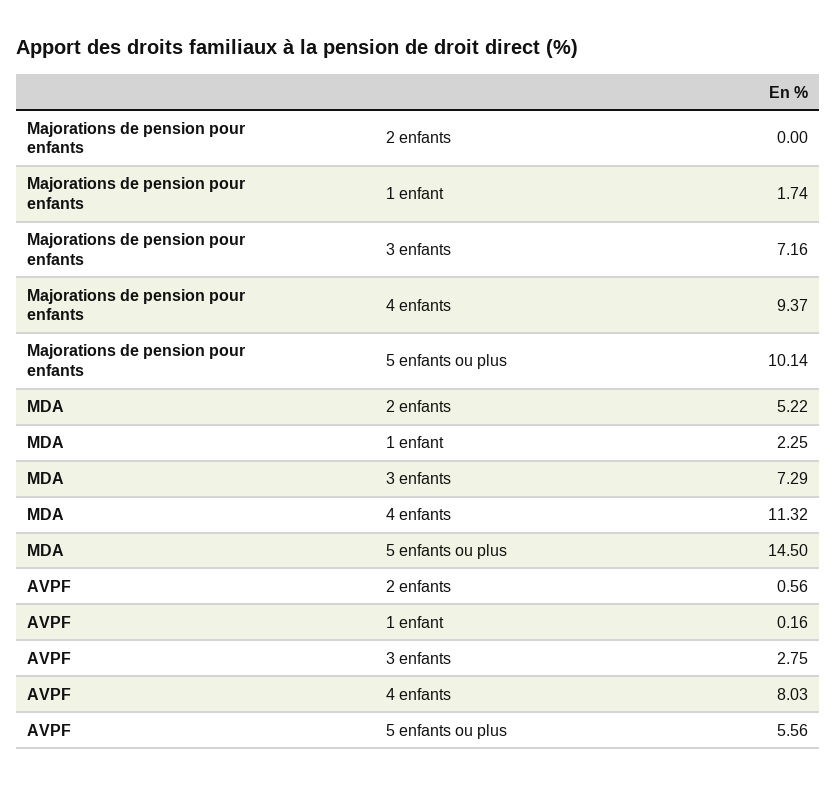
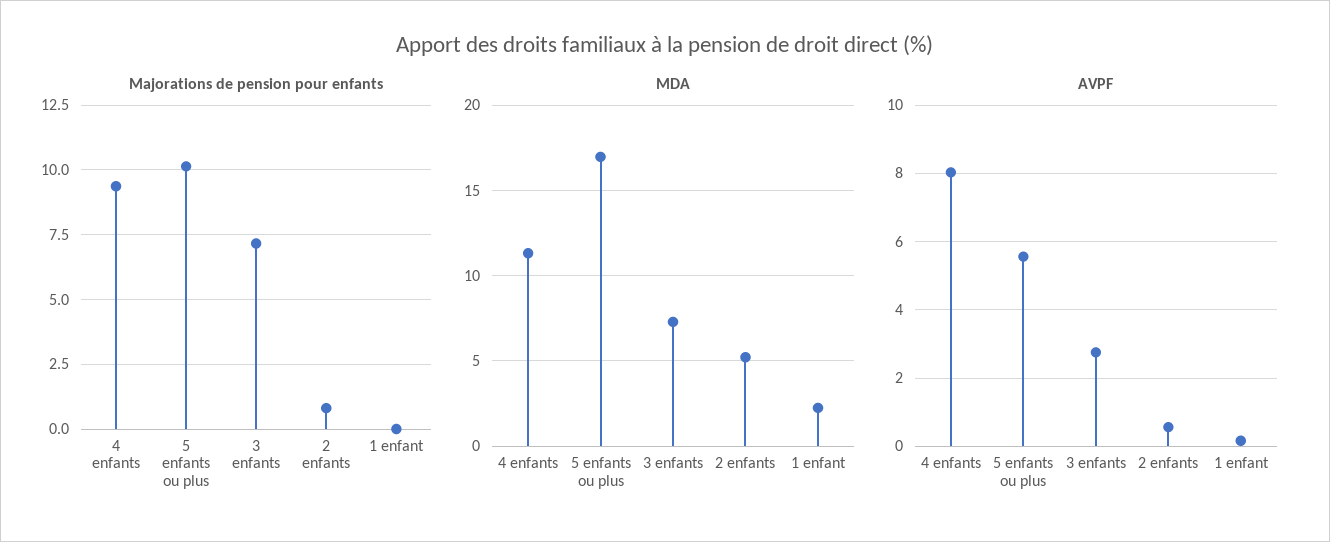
Majorations de pension pour enfants, 2 enfants: 0 -> 0.75
Majorations de pension pour enfants, 1 enfant: 1.74 -> 0
MDA, 5 enfants ou plus: 14.5 -> 17

